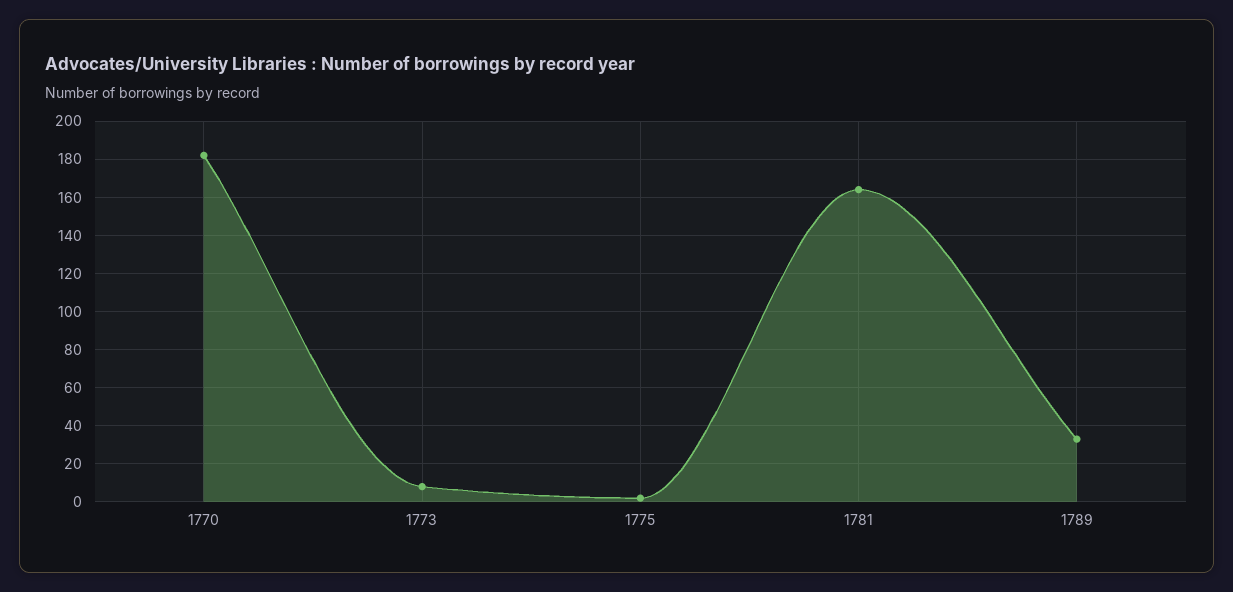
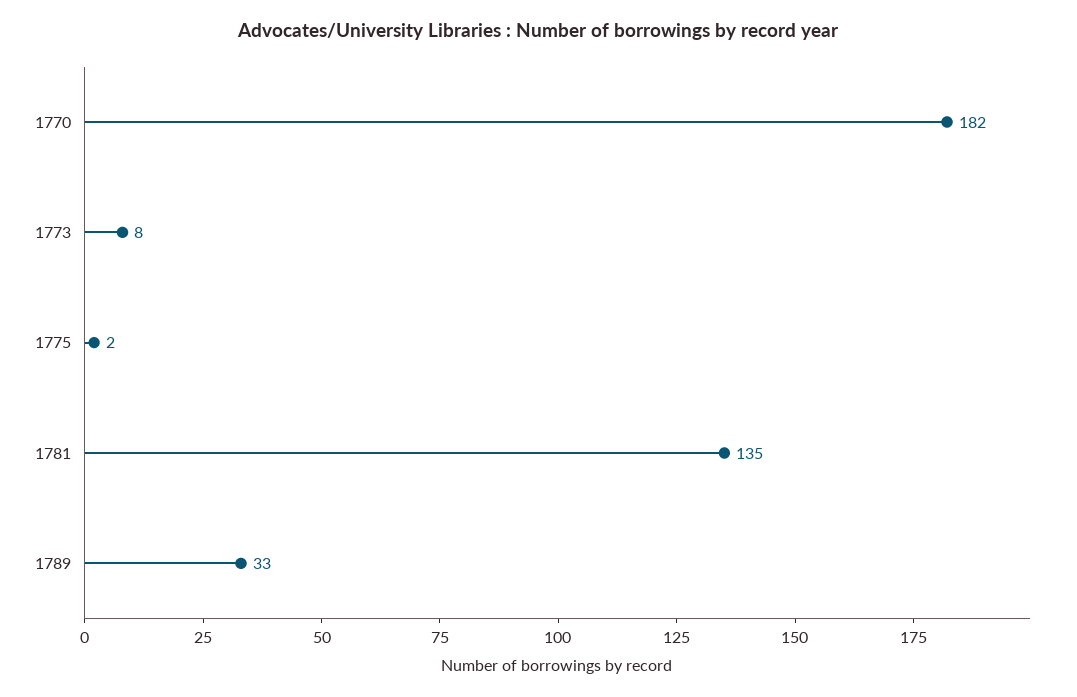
1781: 165 -> 135

